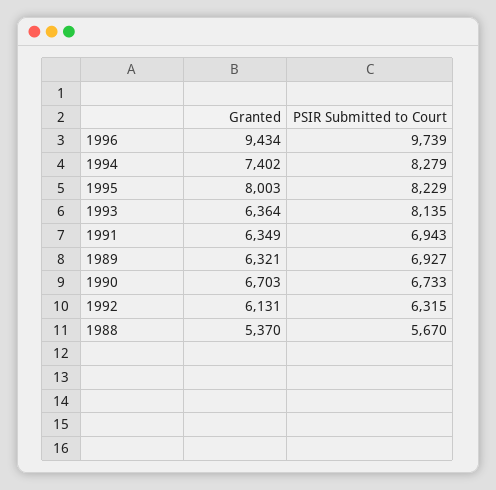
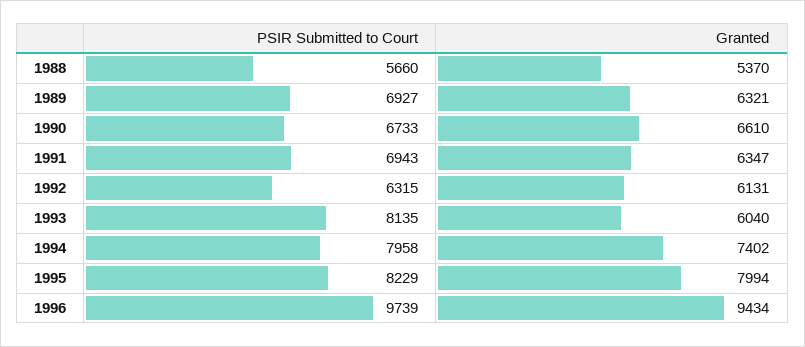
PSIR Submitted to Court, 1994: 8279 -> 7958
Granted, 1995: 8003 -> 7994
Granted, 1993: 6364 -> 6040
Granted, 1991: 6349 -> 6347
Granted, 1990: 6703 -> 6610
PSIR Submitted to Court, 1988: 5670 -> 5660

